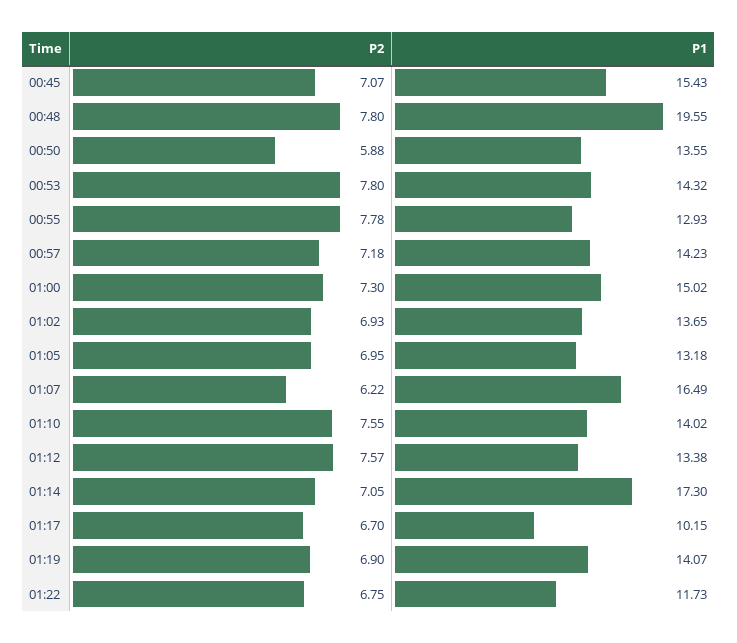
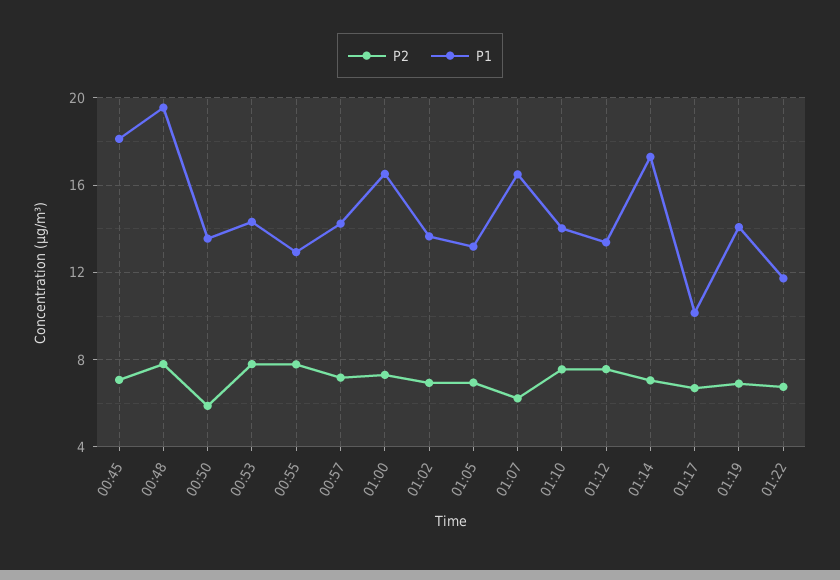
P1, 00:45: 15.43 -> 18
P1, 01:00: 15.02 -> 16.5

